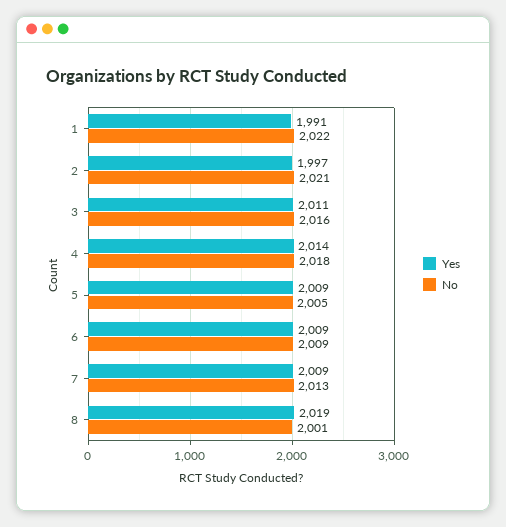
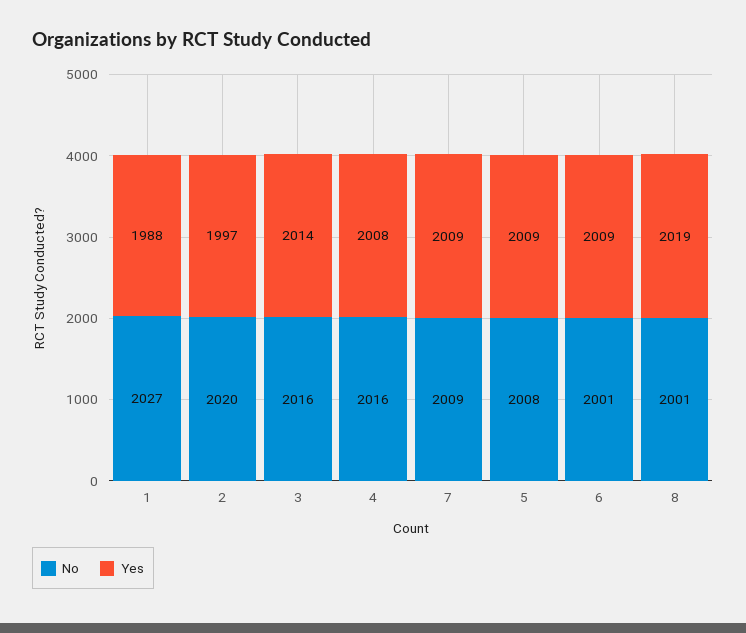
Yes, 1: 1991 -> 1988
No, 1: 2022 -> 2027
No, 2: 2021 -> 2020
Yes, 3: 2011 -> 2014
Yes, 4: 2014 -> 2008
No, 4: 2018 -> 2016
No, 5: 2005 -> 2008
No, 6: 2009 -> 2001
No, 7: 2013 -> 2009

